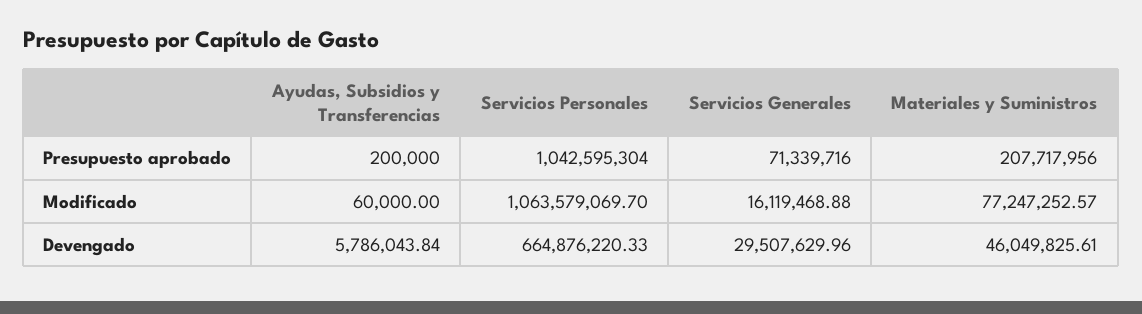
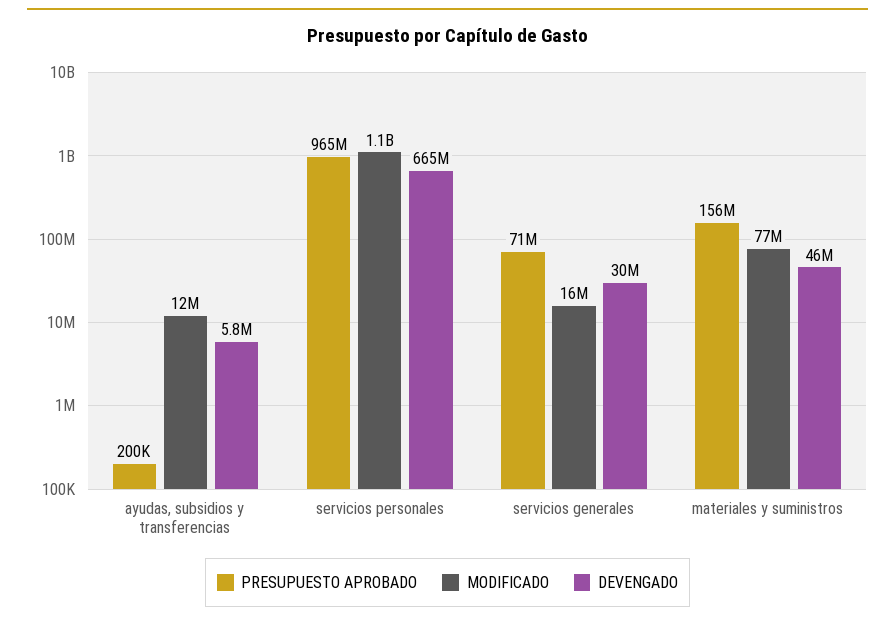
Presupuesto aprobado, Servicios Personales: 1042595304 -> 965000000
Presupuesto aprobado, Materiales y Suministros: 207717956 -> 156000000
Modificado, Ayudas, Subsidios y Transferencias: 60000 -> 12000000

